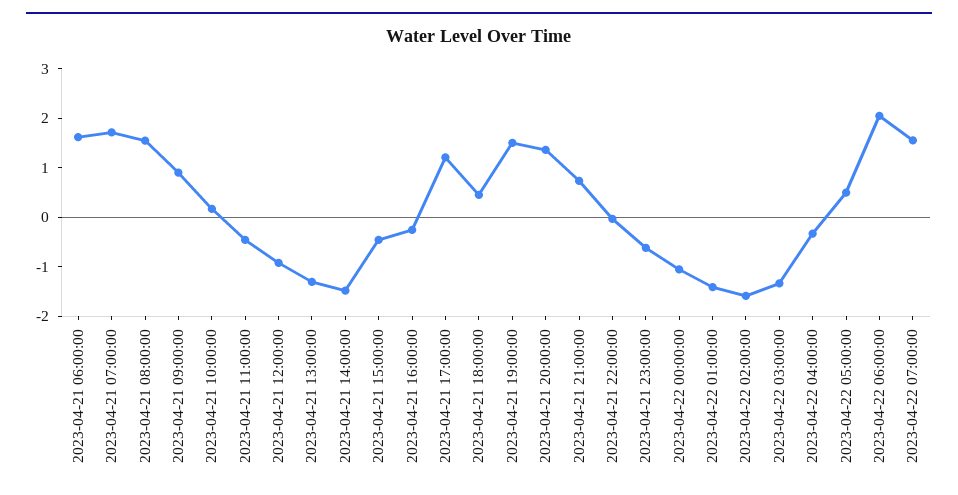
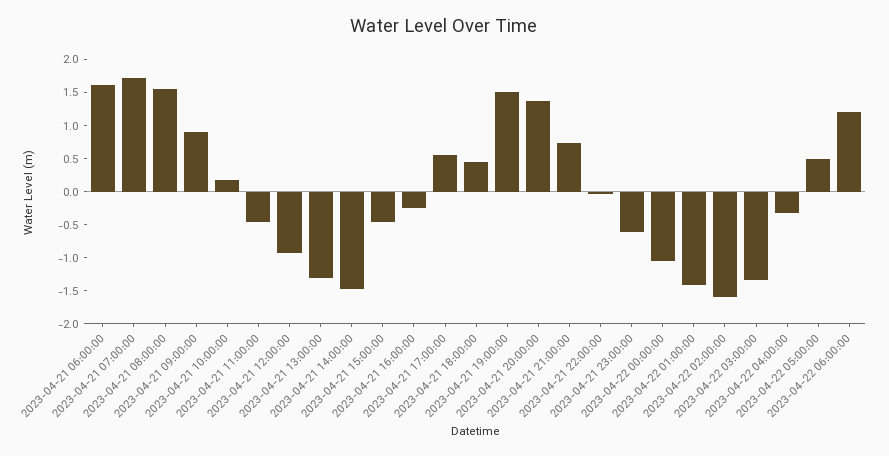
2023-04-21 17:00:00: 1.2 -> 0.5
2023-04-22 06:00:00: 2 -> 1.25
2023-04-22 07:00:00: 1.6 -> none

